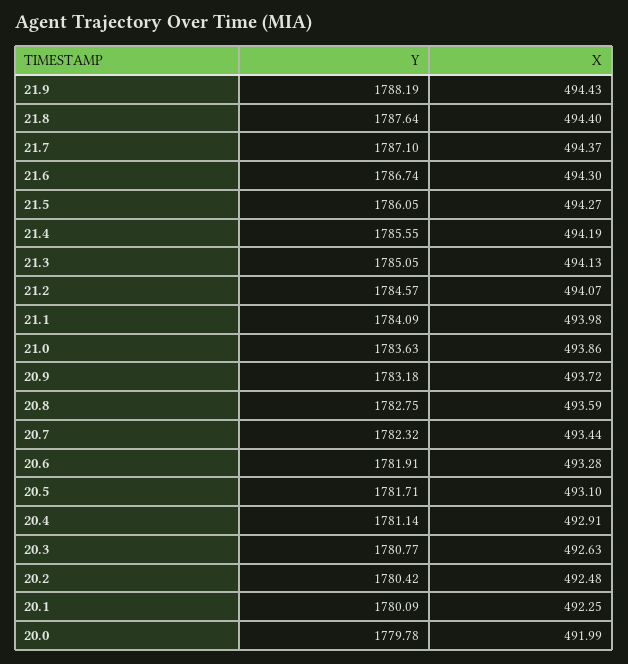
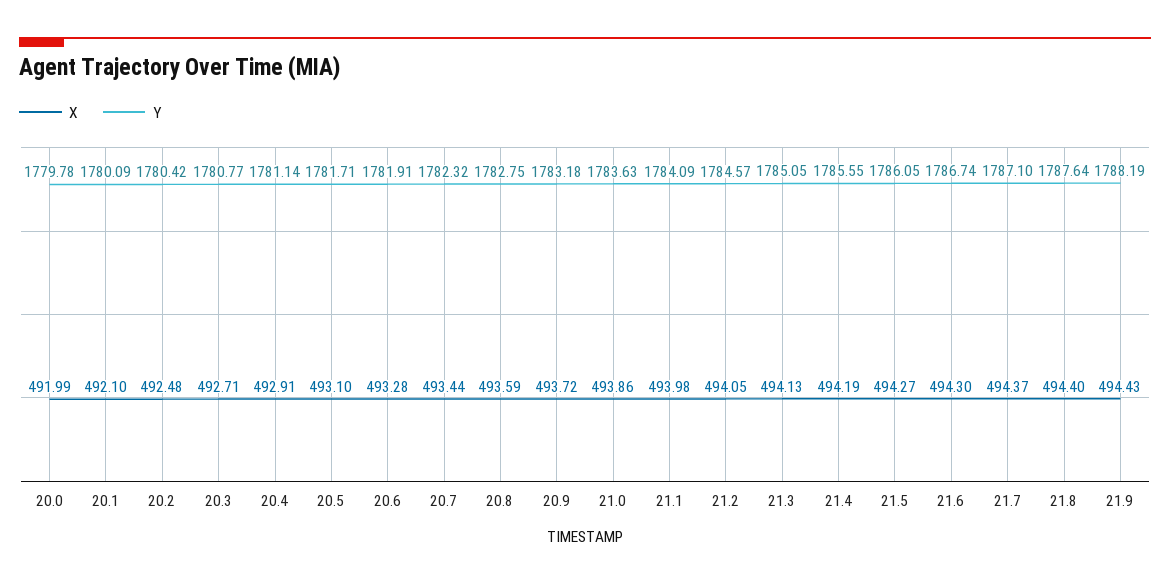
X, 21.2: 494.07 -> 494.05
X, 20.3: 492.63 -> 492.71
X, 20.1: 492.25 -> 492.1

